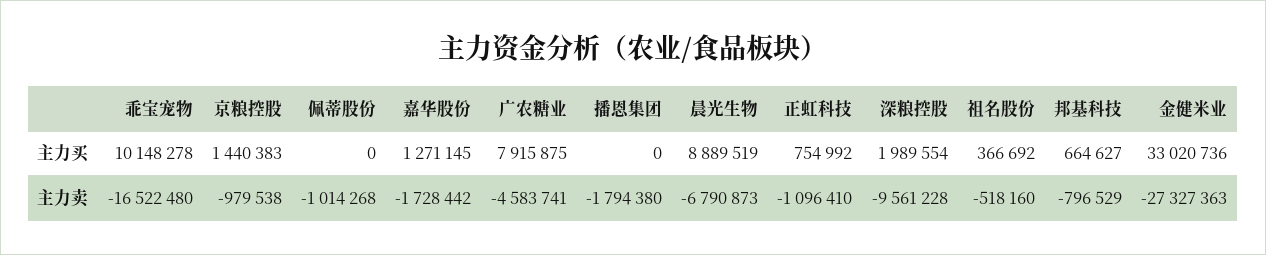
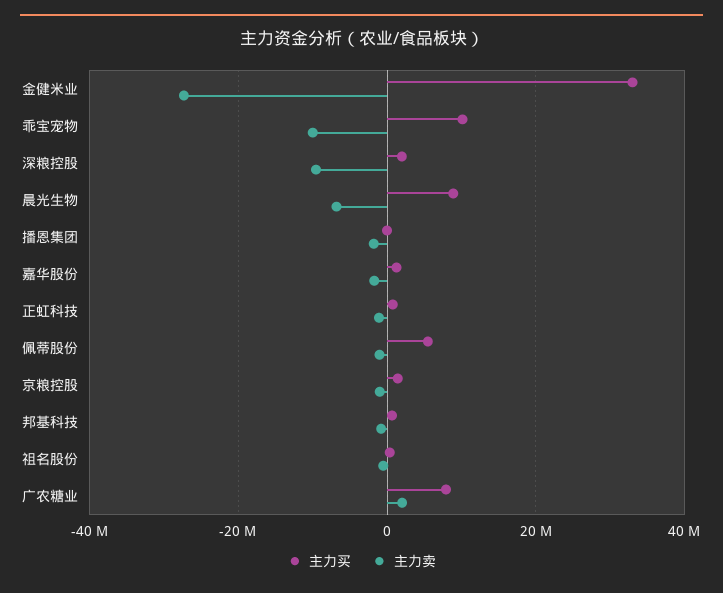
主力买, 佩蒂股份: 0 -> 6000000
主力卖, 乖宝宠物: -16522480 -> -10000000
主力卖, 广农糖业: -4583741 -> 2000000

